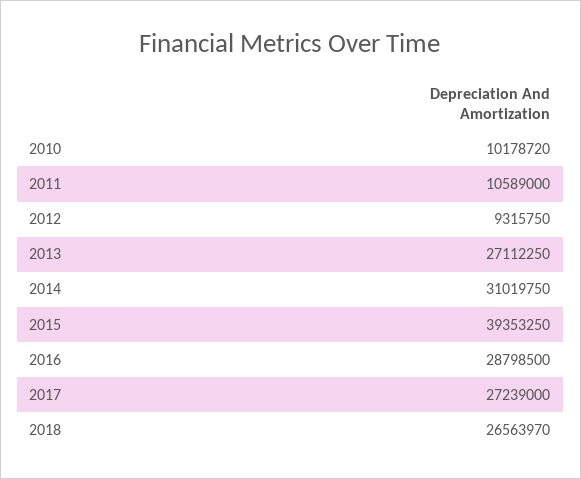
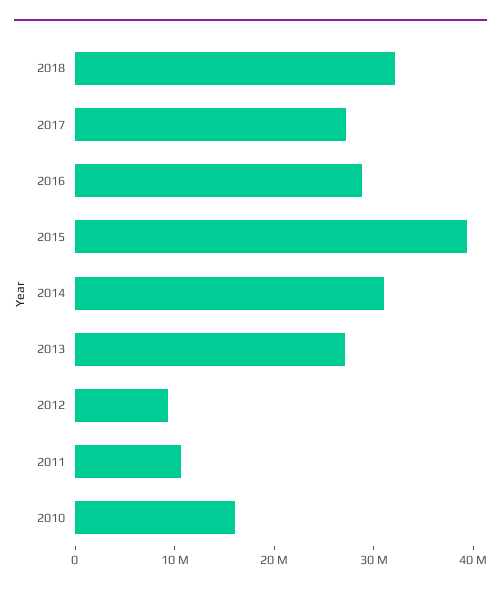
2010: 10178720 -> 16000000
2018: 26563970 -> 32000000

